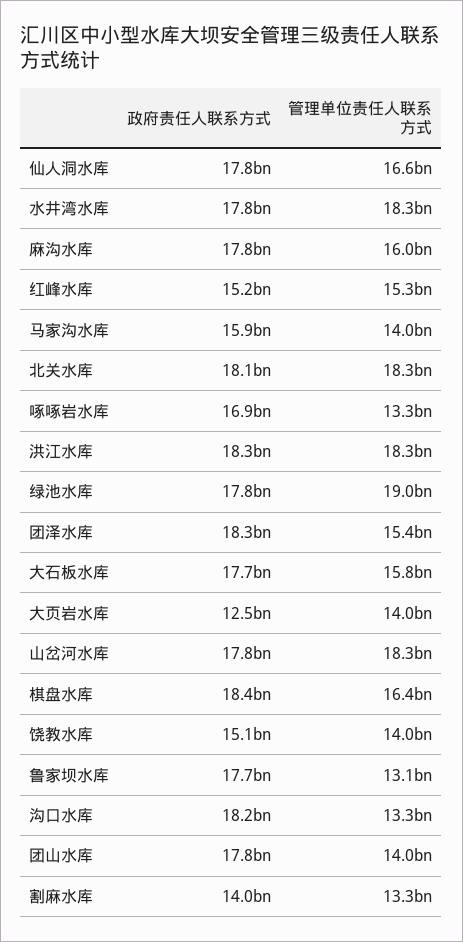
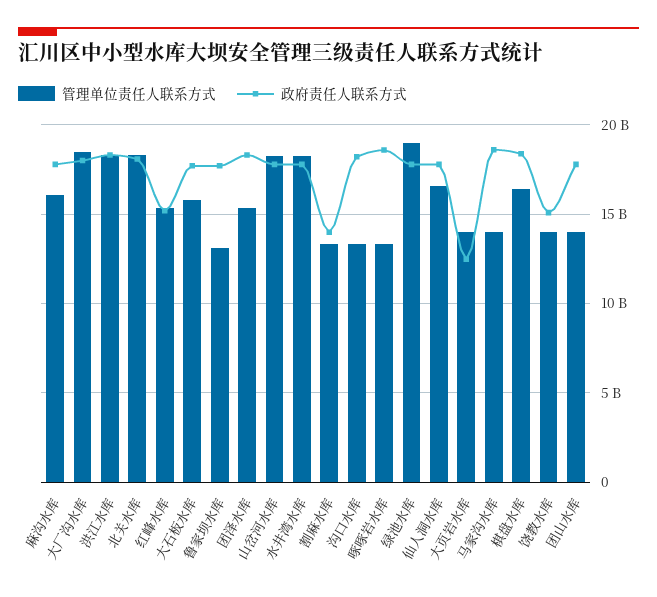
政府责任人联系方式, 马家沟水库: 15900000000 -> 18500000000
政府责任人联系方式, 啄啄岩水库: 16900000000 -> 18500000000
管理单位责任人联系方式, 大厂沟水库: none -> 18500000000
政府责任人联系方式, 大厂沟水库: none -> 18000000000

